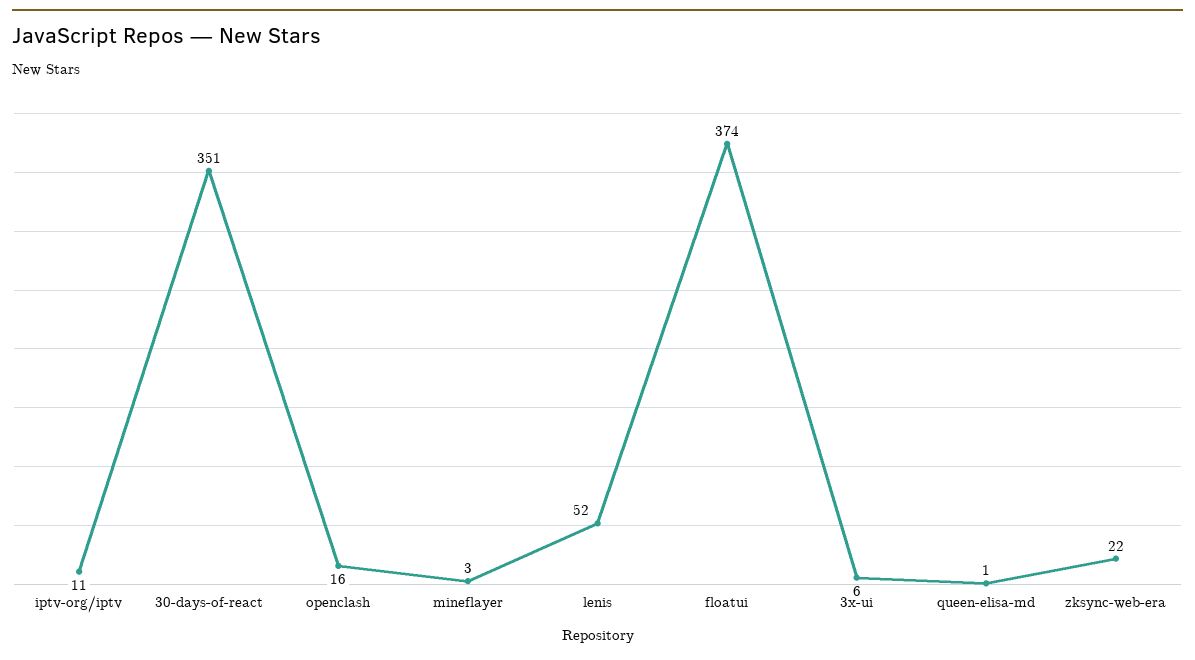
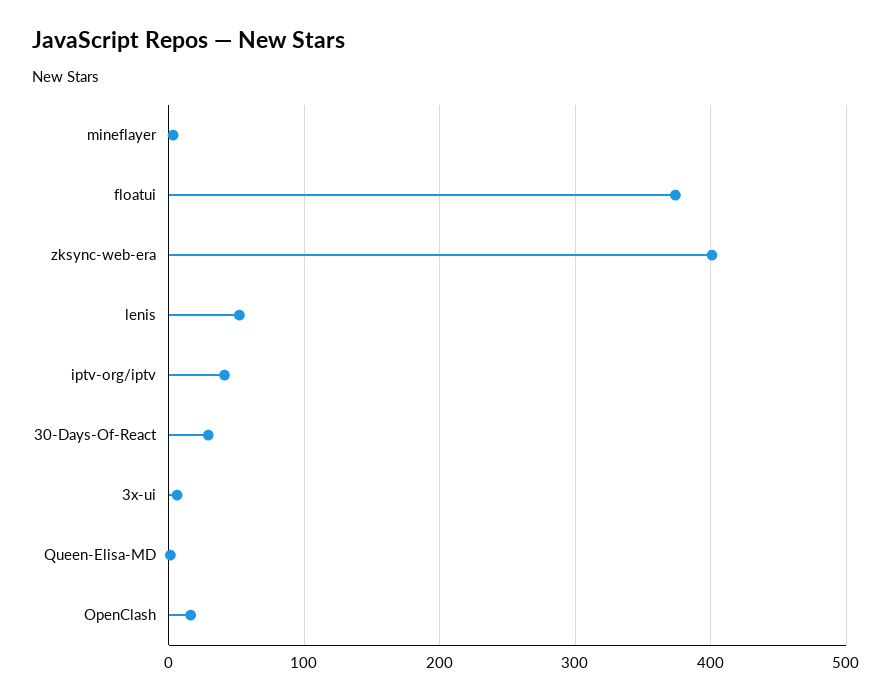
iptv-org/iptv: 11 -> 40
30-days-of-react: 351 -> 30
zksync-web-era: 22 -> 400

